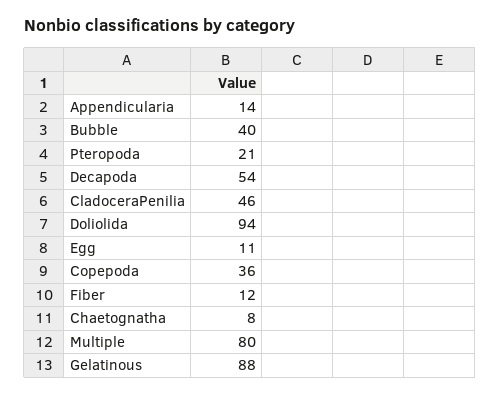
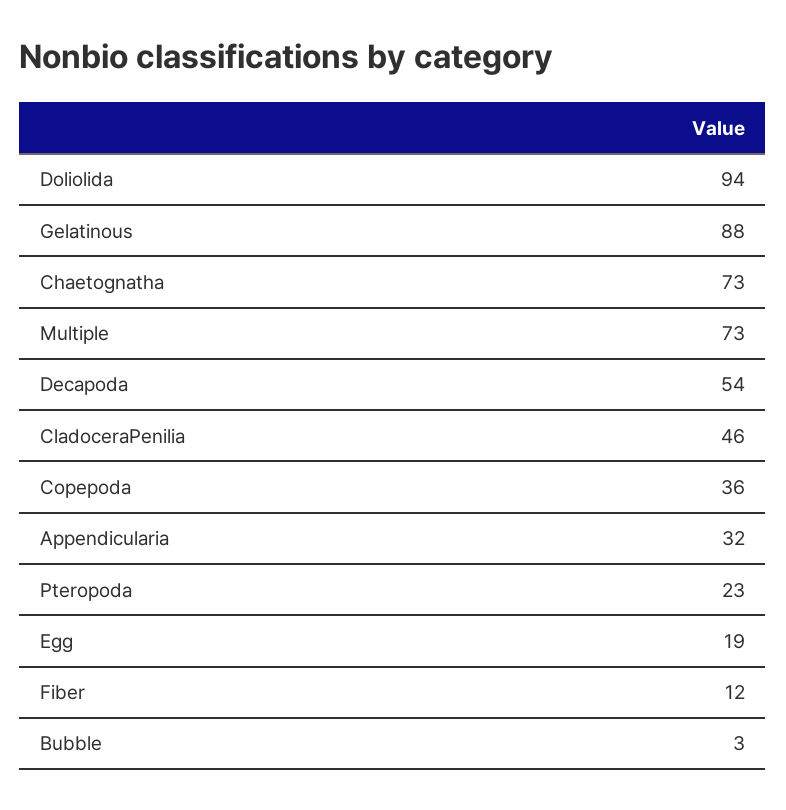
Appendicularia: 14 -> 32
Bubble: 40 -> 3
Pteropoda: 21 -> 23
Egg: 11 -> 19
Chaetognatha: 8 -> 73
Multiple: 80 -> 73

